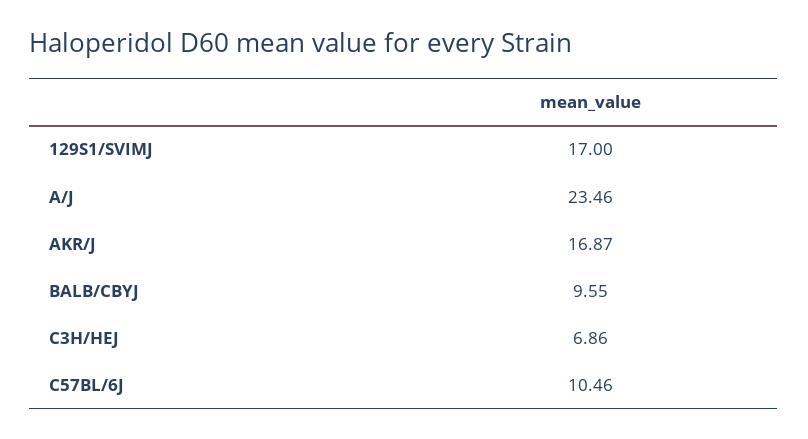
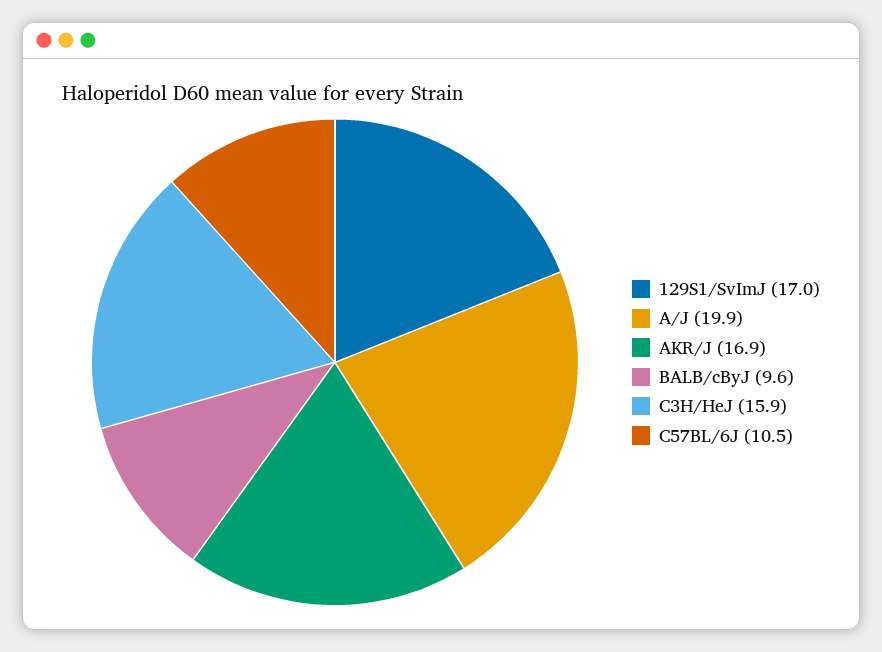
A/J: 23.46 -> 19.9
C3H/HEJ: 6.86 -> 15.9

